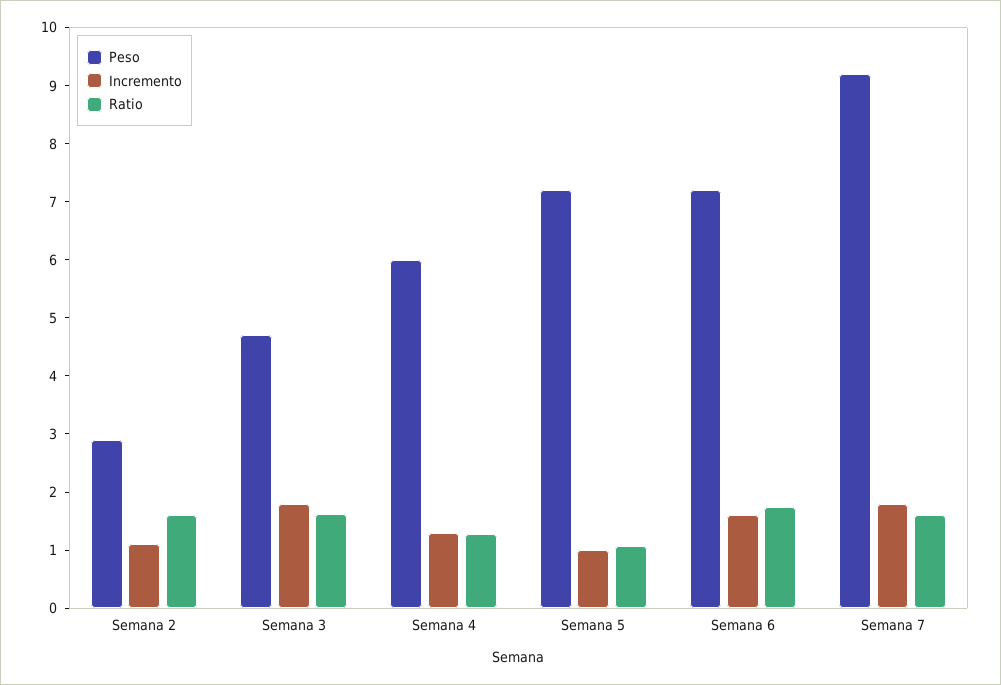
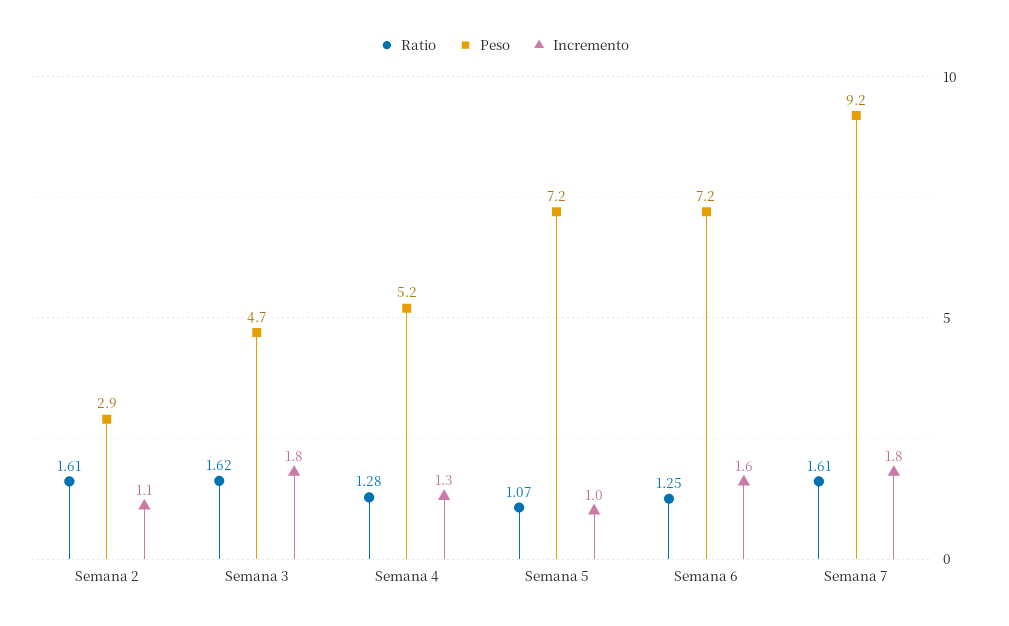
Peso, Semana 4: 6 -> 5.2
Ratio, Semana 6: 1.8 -> 1.25

